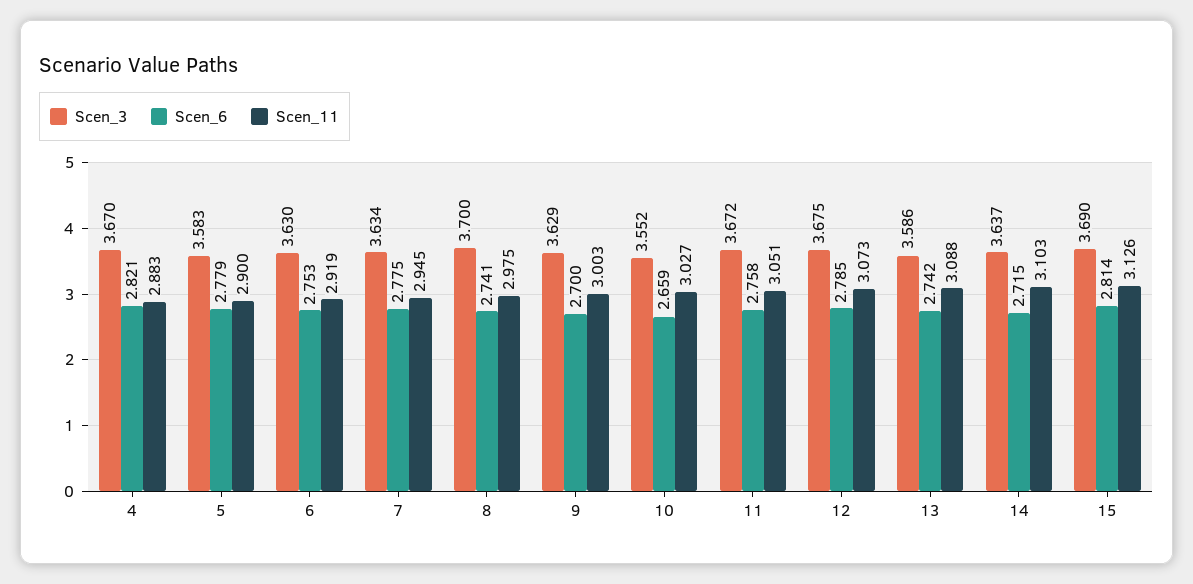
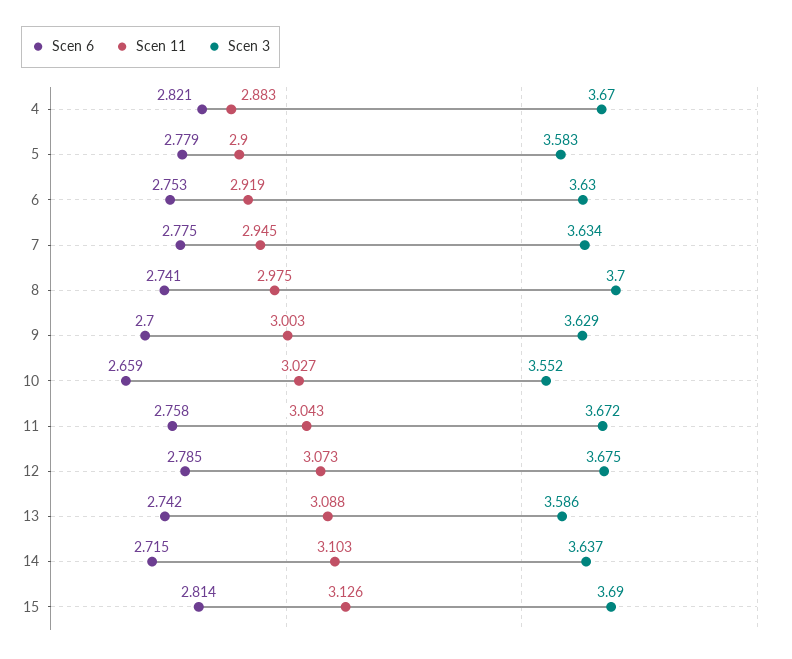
Scen_11, 11: 3.051 -> 3.043

